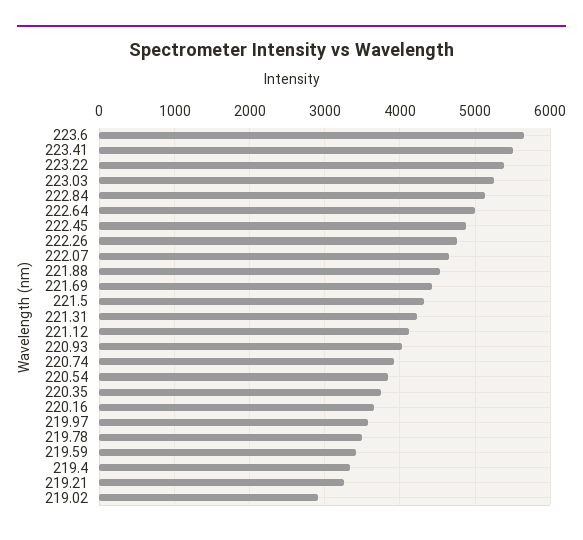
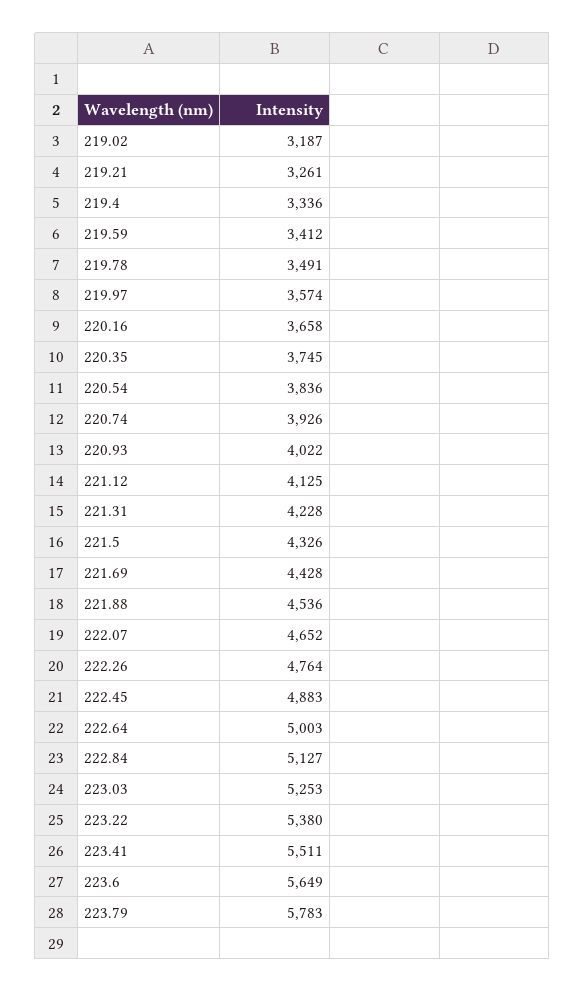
219.02: 2900 -> 3187
223.79: none -> 5783

